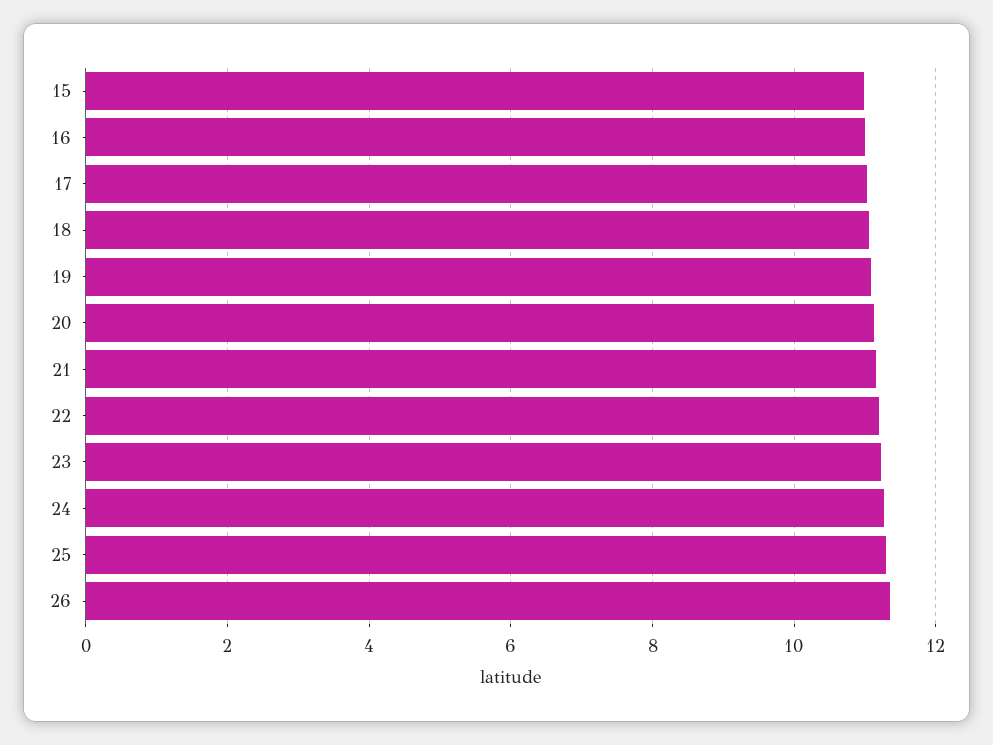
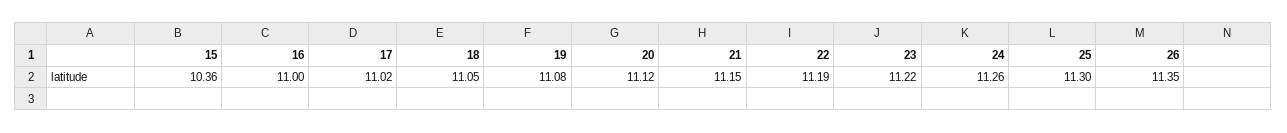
15: 11 -> 10.36

